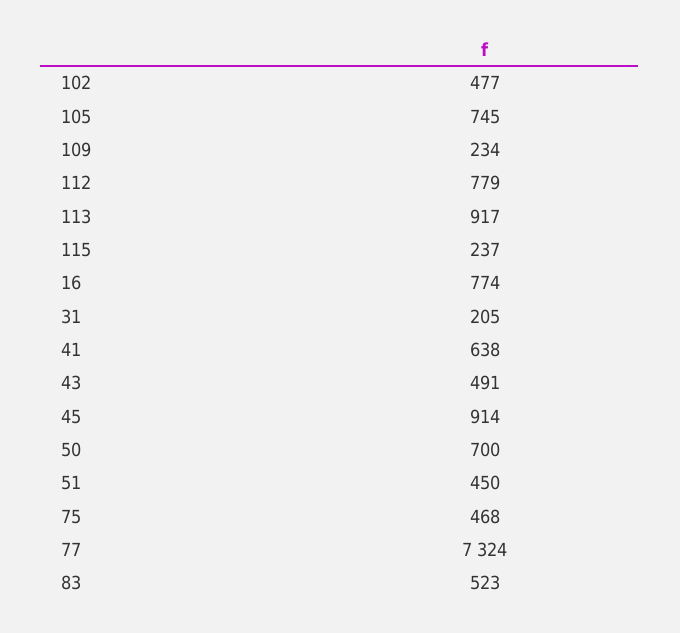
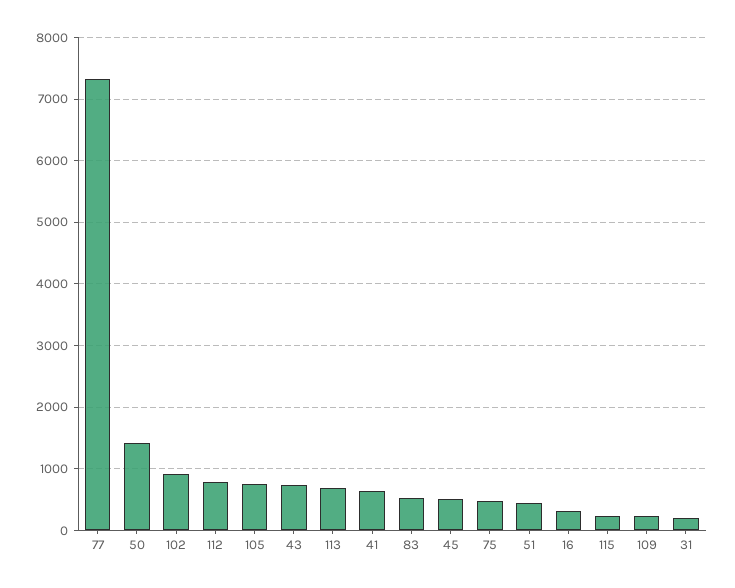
102: 477 -> 900
113: 917 -> 700
16: 774 -> 300
43: 491 -> 700
45: 914 -> 500
50: 700 -> 1400

